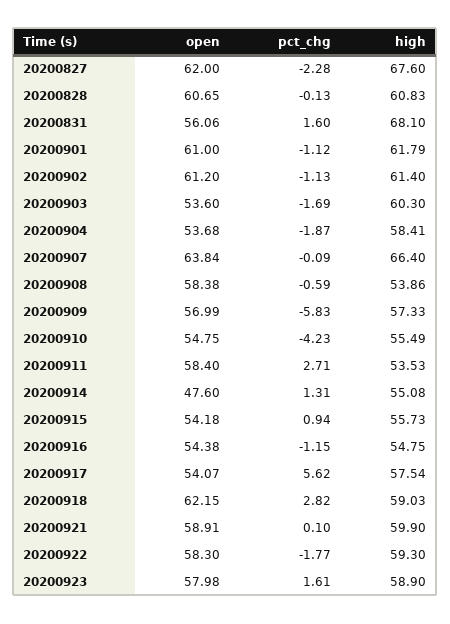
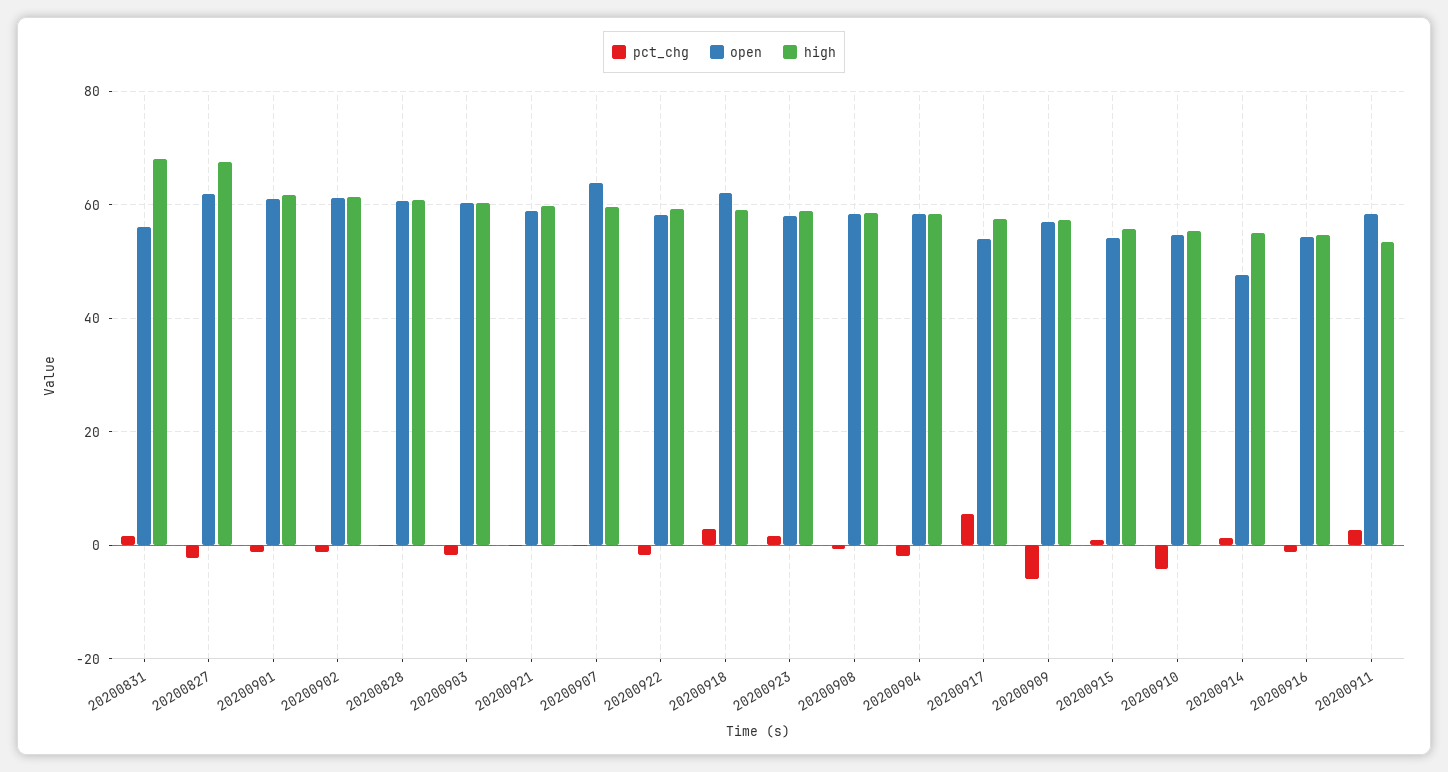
open, 20200903: 53.6 -> 60
open, 20200904: 53.68 -> 58
high, 20200907: 66.4 -> 60
high, 20200908: 53.86 -> 58

